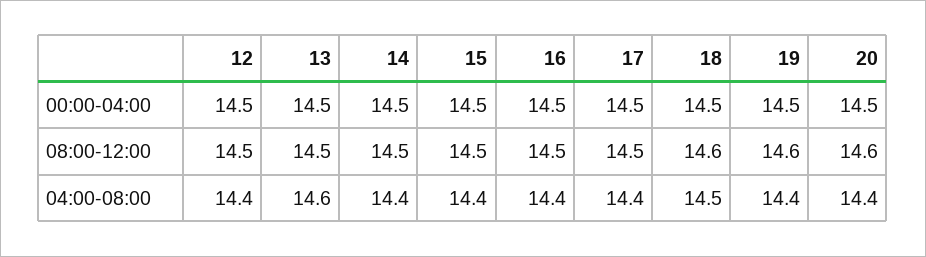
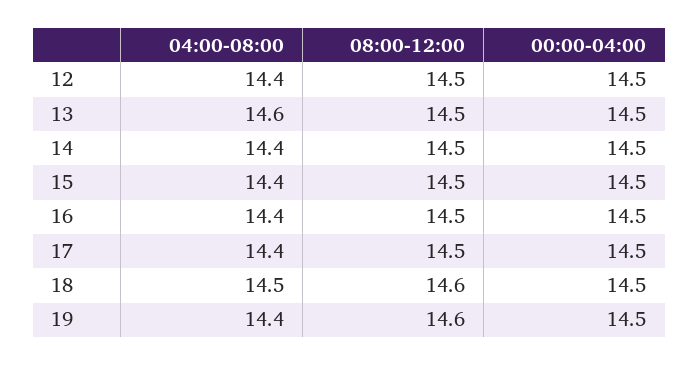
20, 00:00-04:00: 14.5 -> none
20, 08:00-12:00: 14.6 -> none
20, 04:00-08:00: 14.4 -> none

